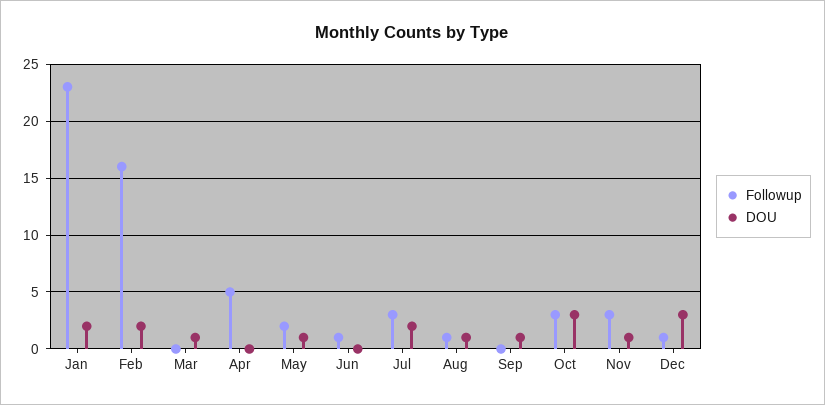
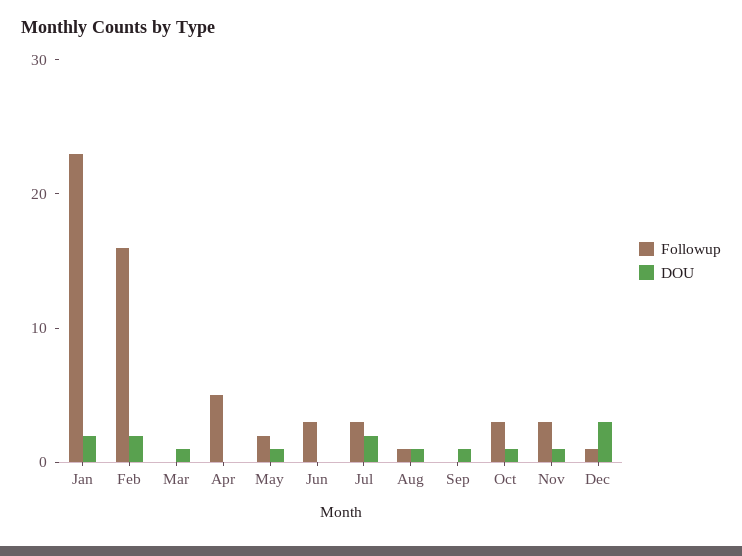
Followup, Jun: 1 -> 3
DOU, Oct: 3 -> 1

